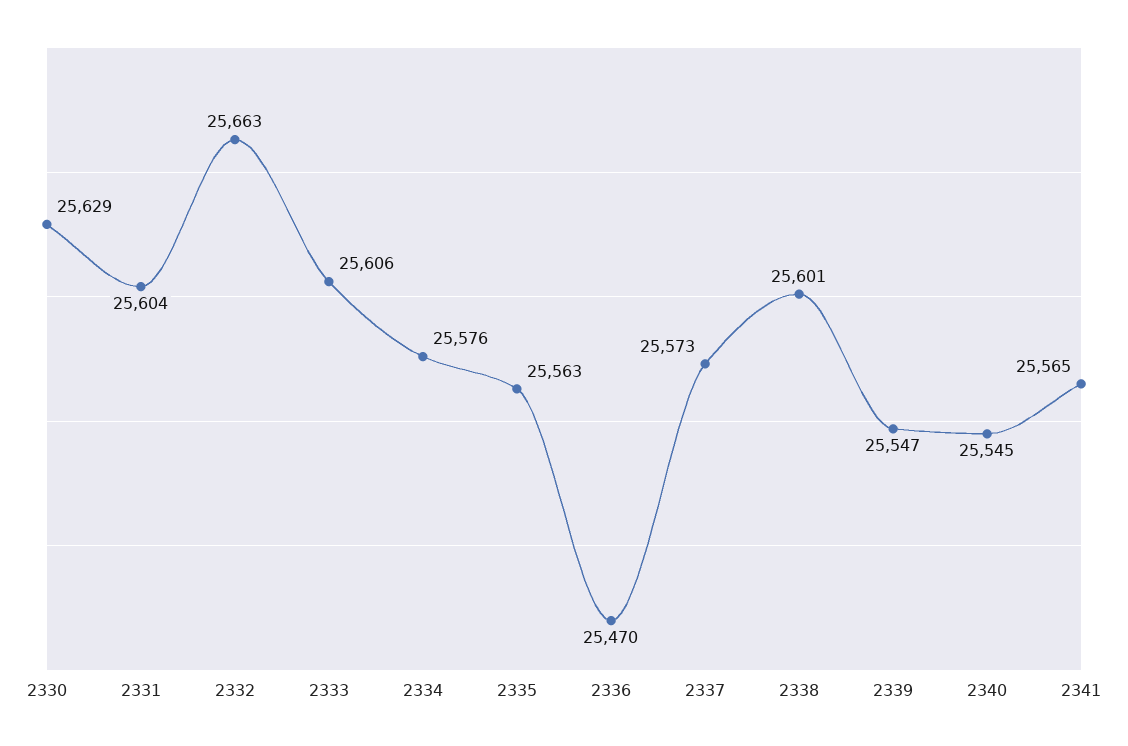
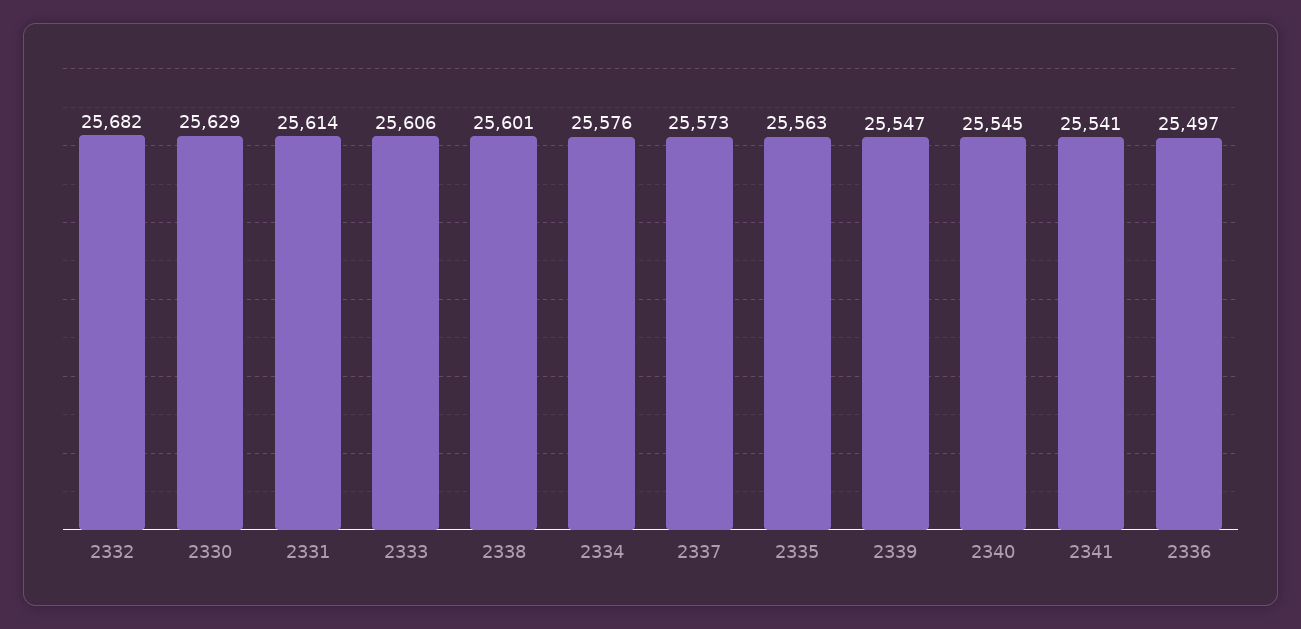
2331: 25604 -> 25614
2332: 25663 -> 25682
2336: 25470 -> 25497
2341: 25565 -> 25541

